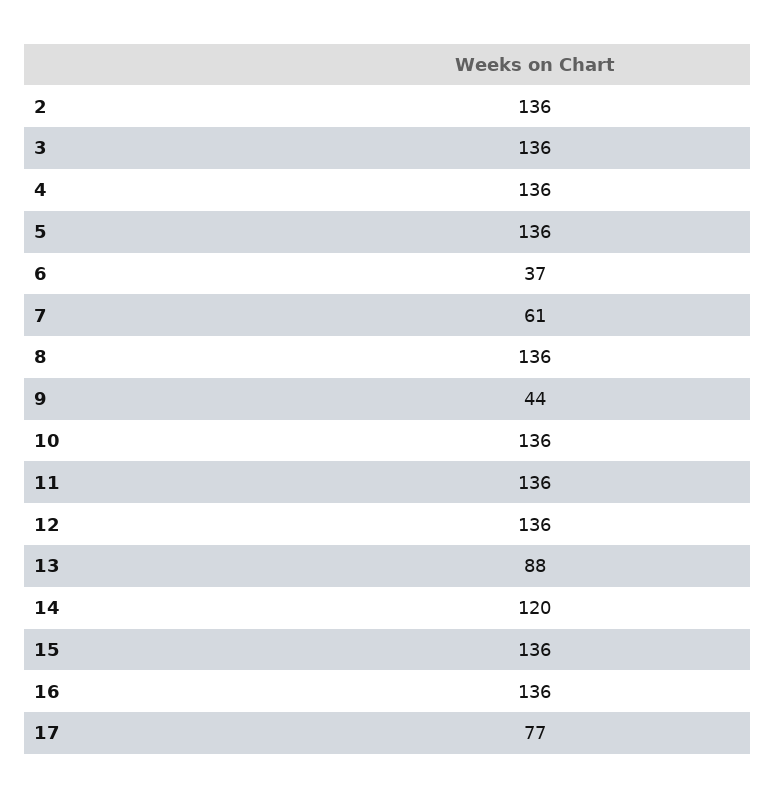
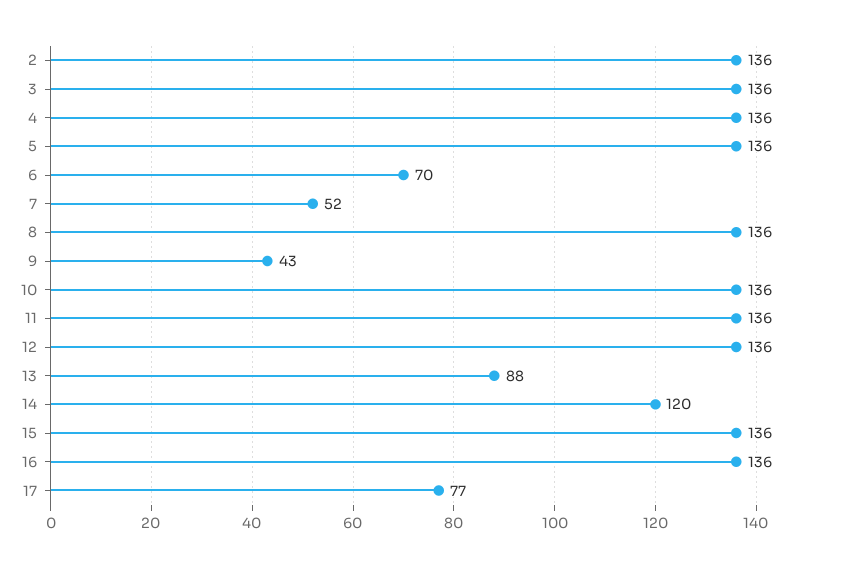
6: 37 -> 70
7: 61 -> 52
9: 44 -> 43

